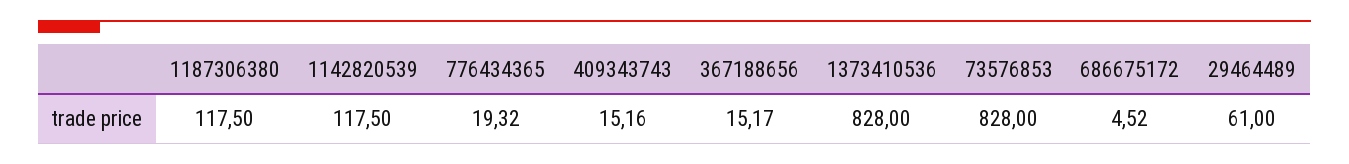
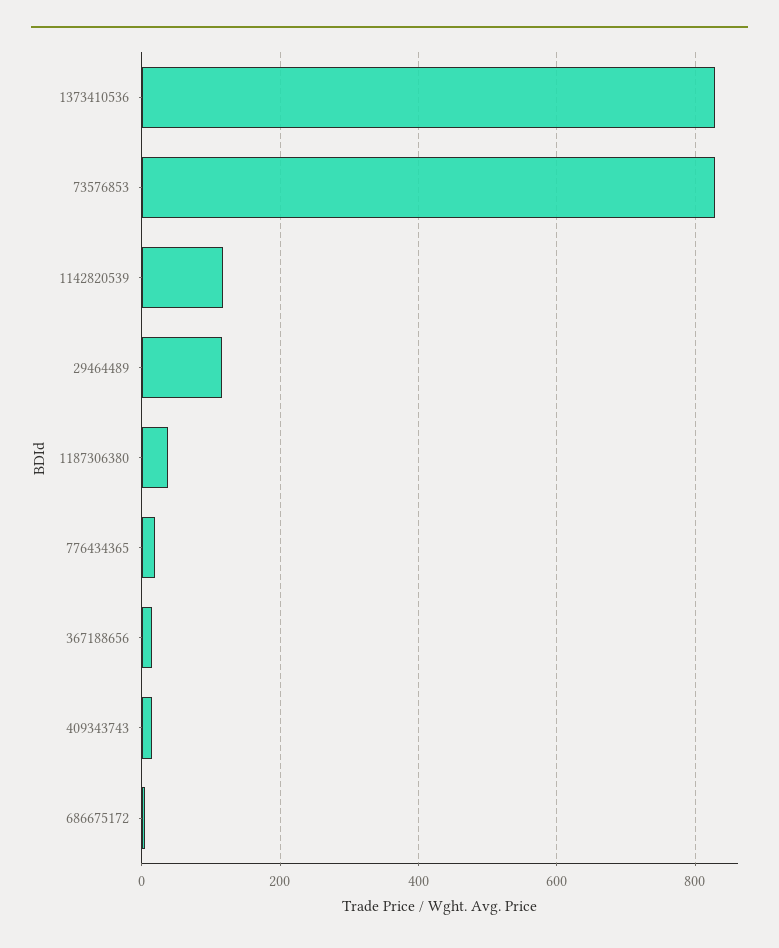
1187306380: 117.5 -> 40
29464489: 61 -> 120

